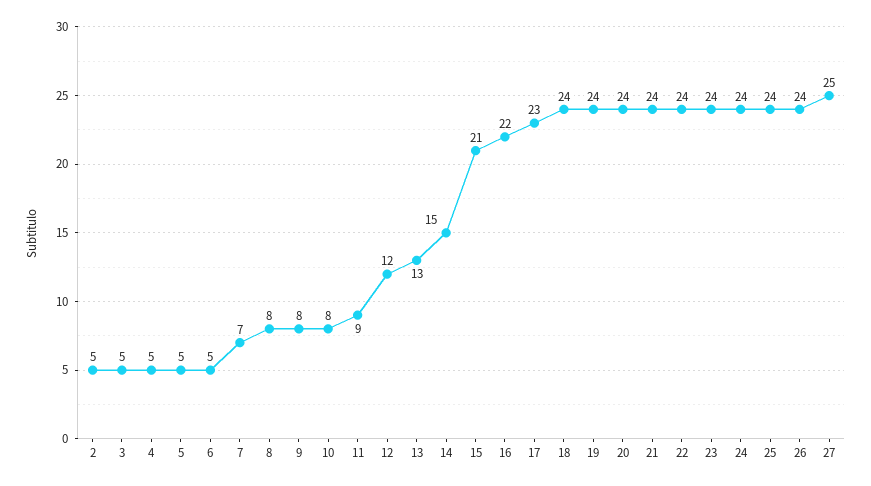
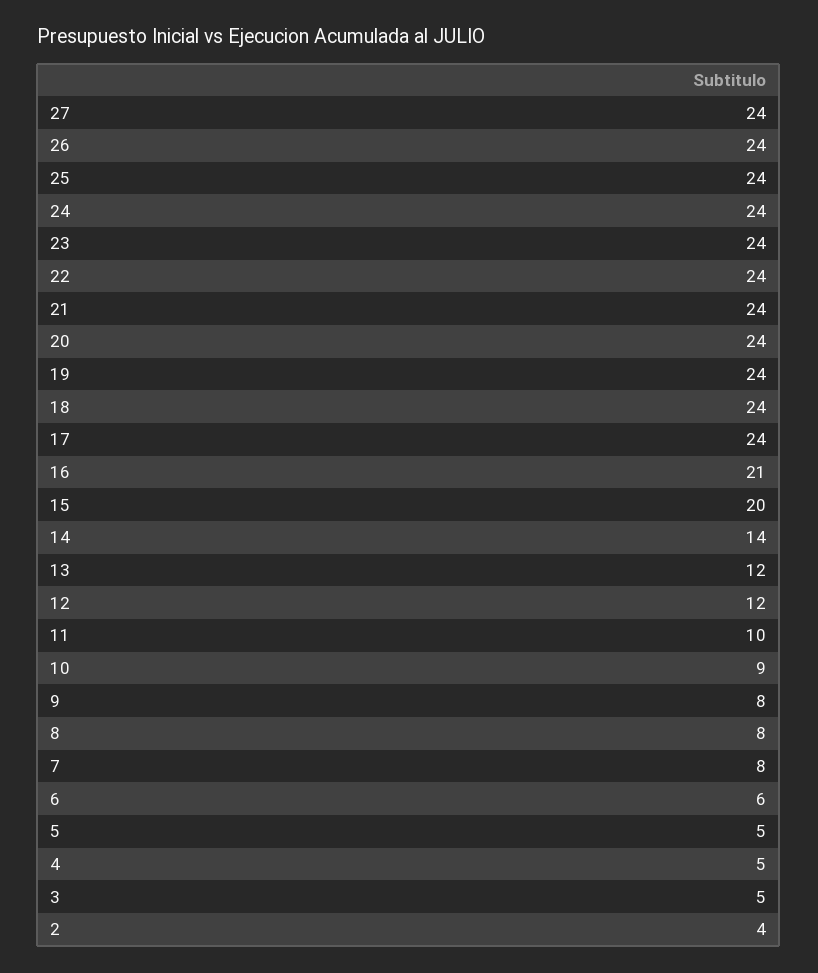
2: 5 -> 4
6: 5 -> 6
7: 7 -> 8
10: 8 -> 9
11: 9 -> 10
13: 13 -> 12
14: 15 -> 14
15: 21 -> 20
16: 22 -> 21
17: 23 -> 24
27: 25 -> 24

